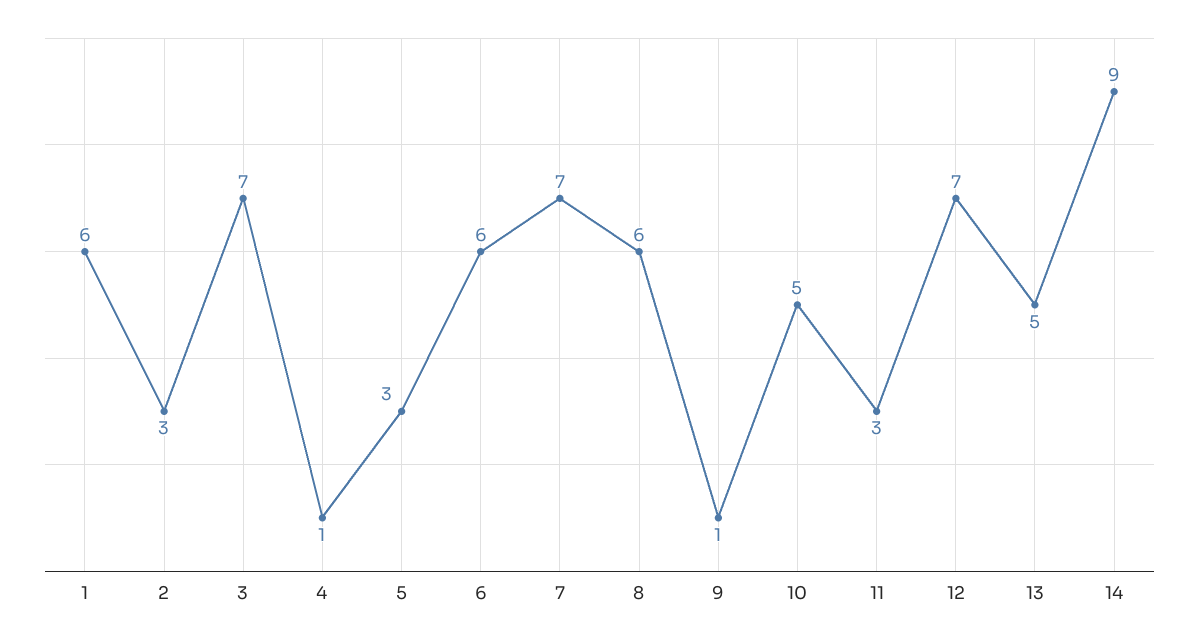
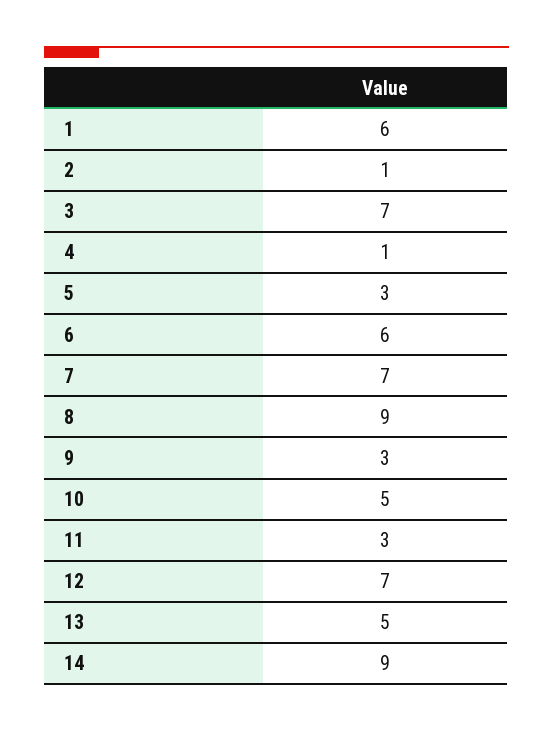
2: 3 -> 1
8: 6 -> 9
9: 1 -> 3

